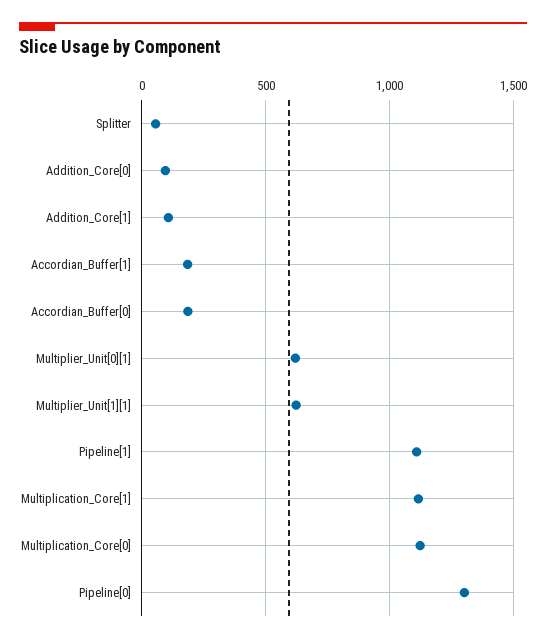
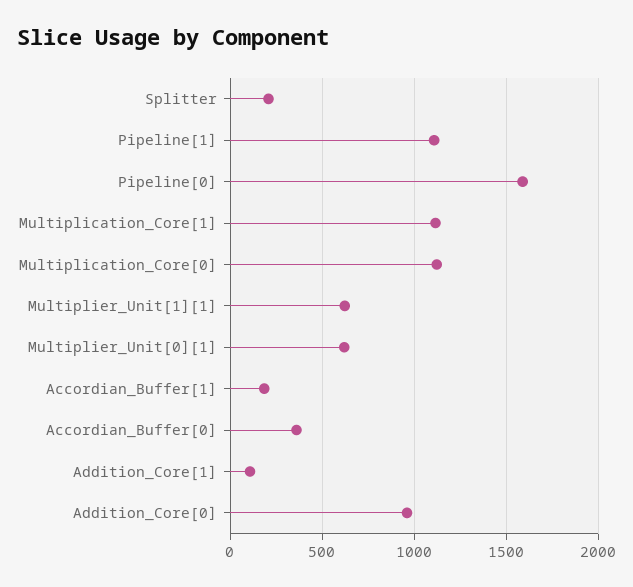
Splitter: 50 -> 200
Addition_Core[0]: 100 -> 950
Accordian_Buffer[0]: 200 -> 350
Pipeline[0]: 1300 -> 1600

